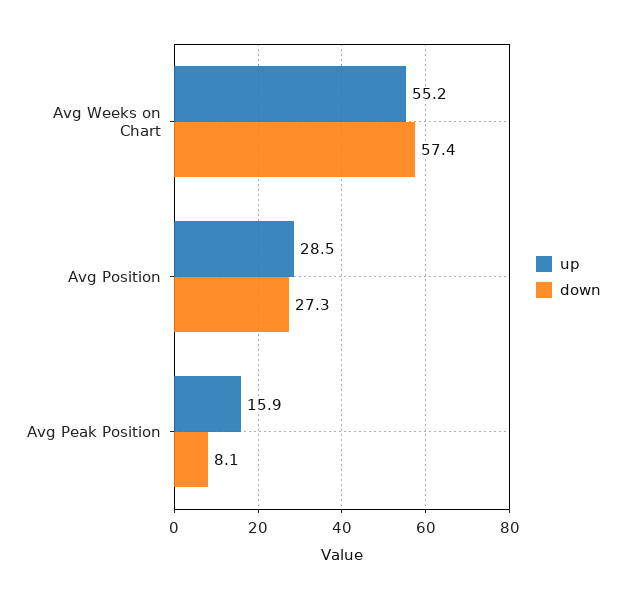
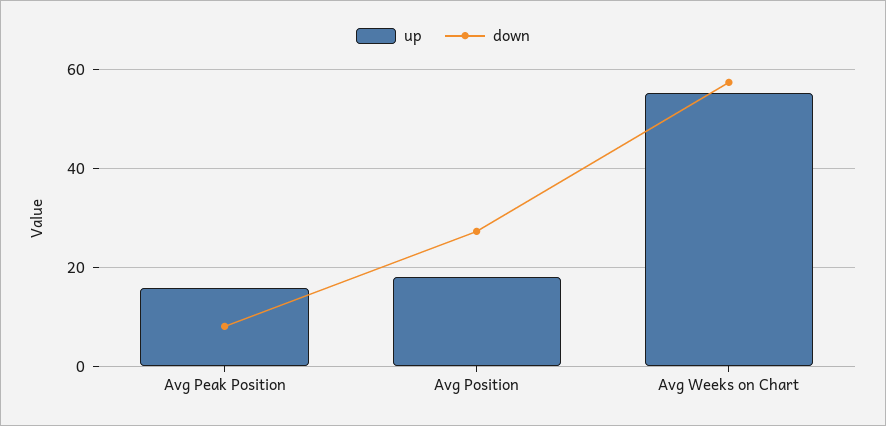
up, Avg Position: 28.5 -> 18

